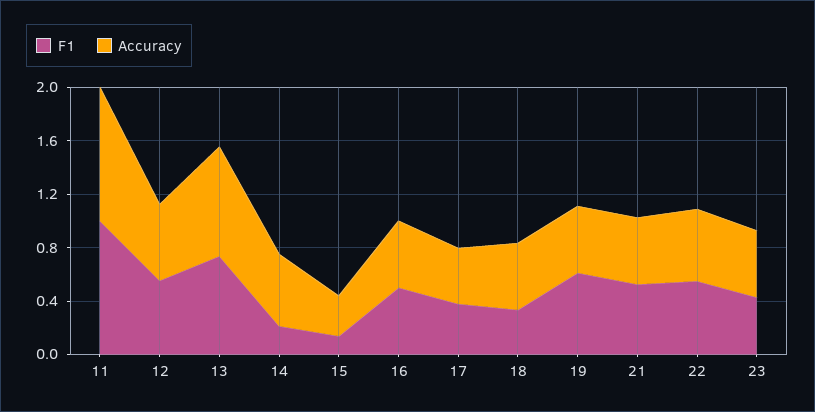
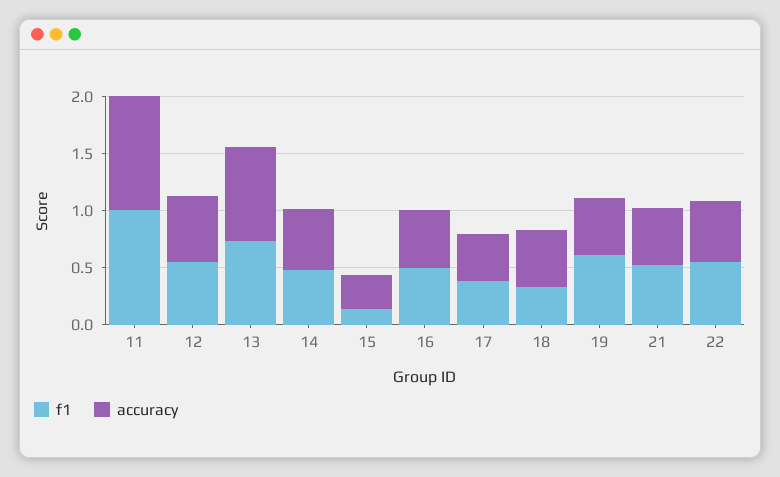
F1, 14: 0.2 -> 0.5
F1, 23: 0.4 -> none
Accuracy, 23: 0.5 -> none

